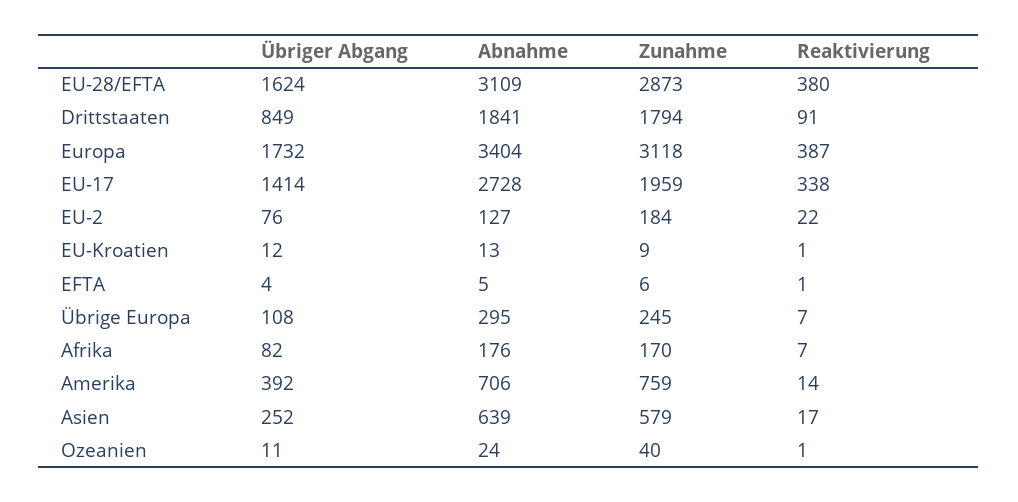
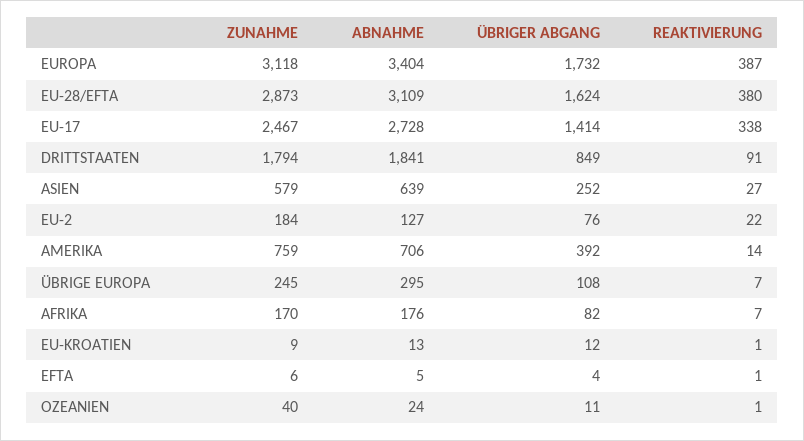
Zunahme, EU-17: 1959 -> 2467
Reaktivierung, Asien: 17 -> 27

